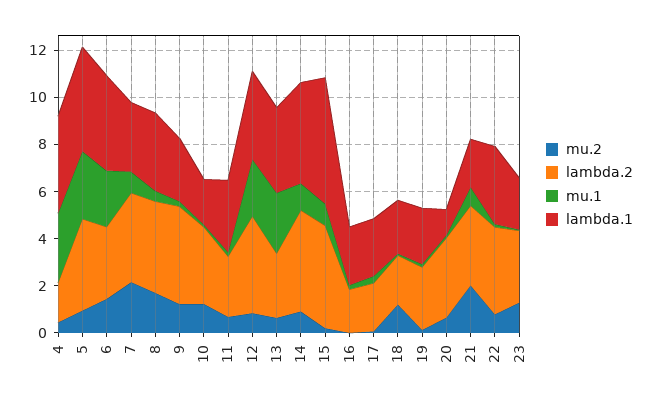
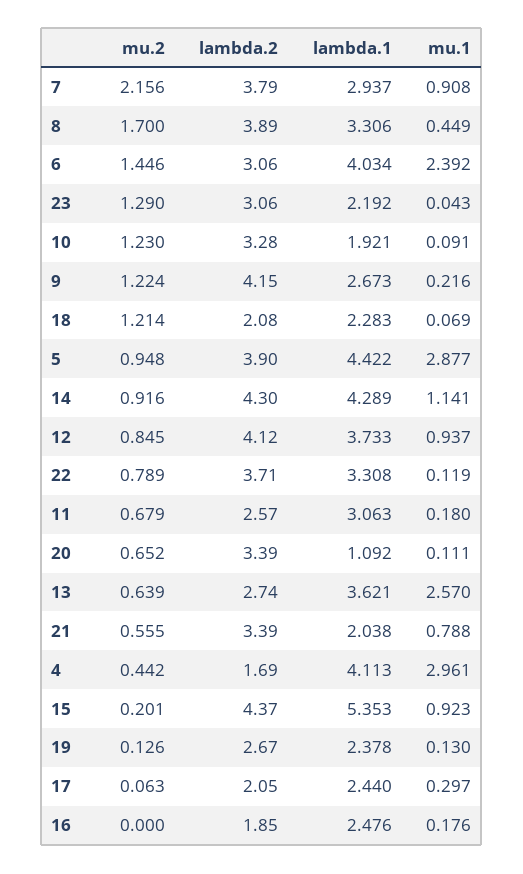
mu.1, 12: 2.5 -> 0.937
mu.2, 21: 2 -> 0.555

